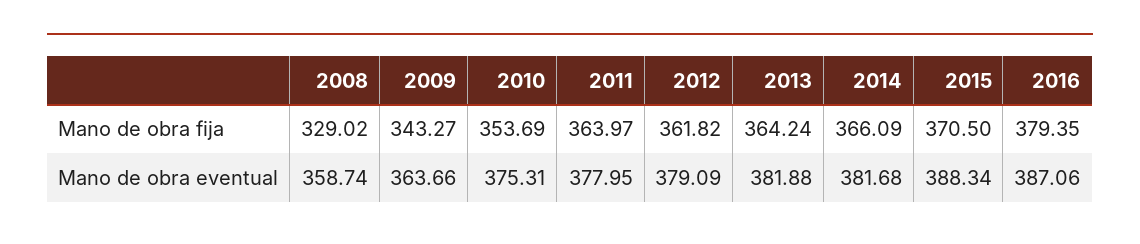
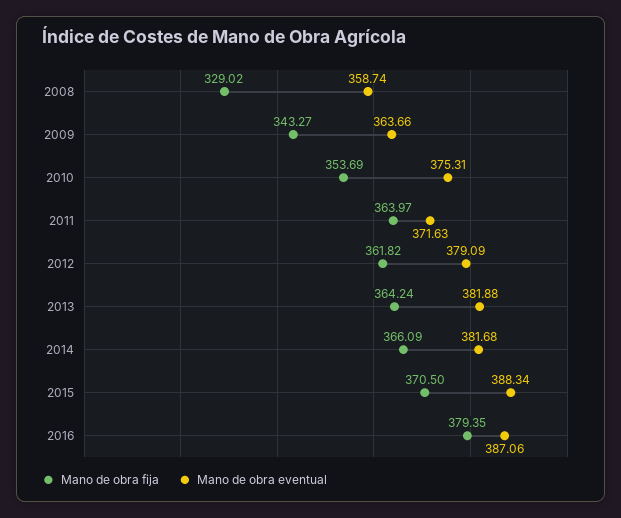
Mano de obra eventual, 2011: 377.95 -> 371.63

